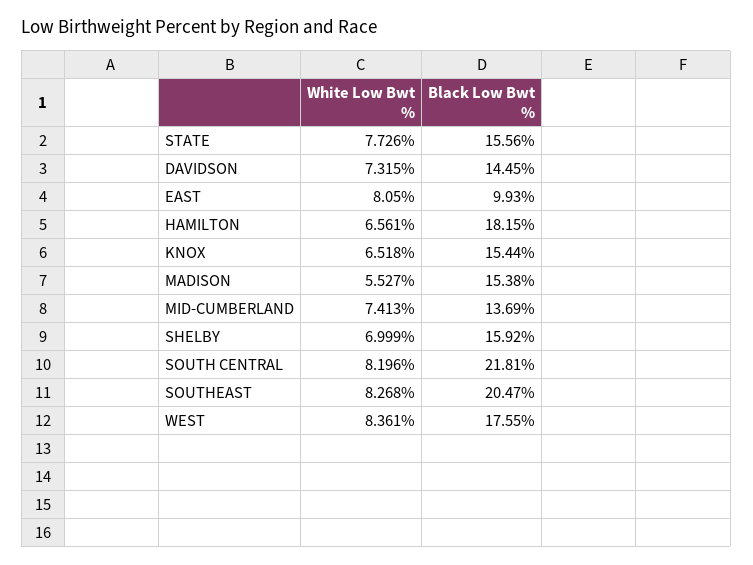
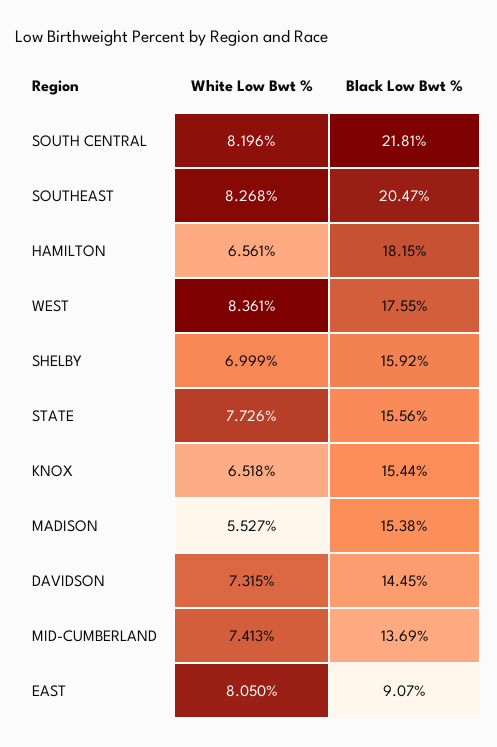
Black Low Bwt %, EAST: 9.93 -> 9.07

